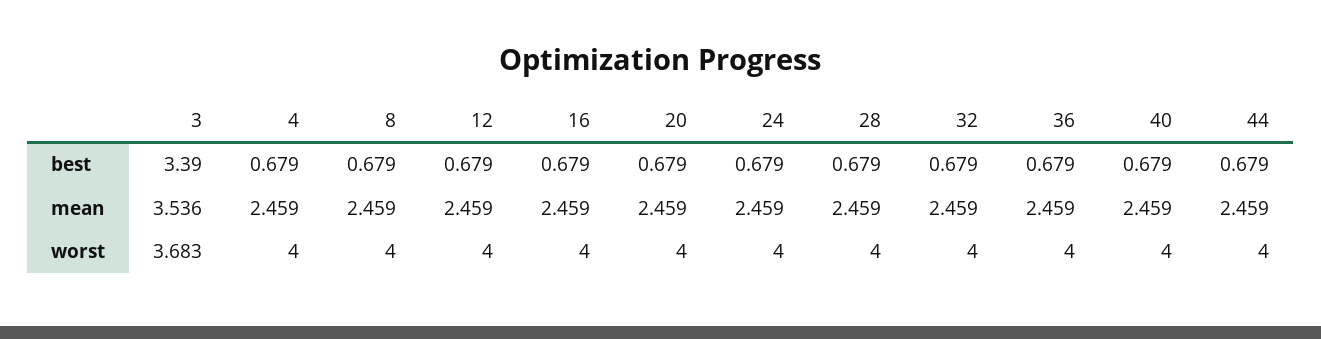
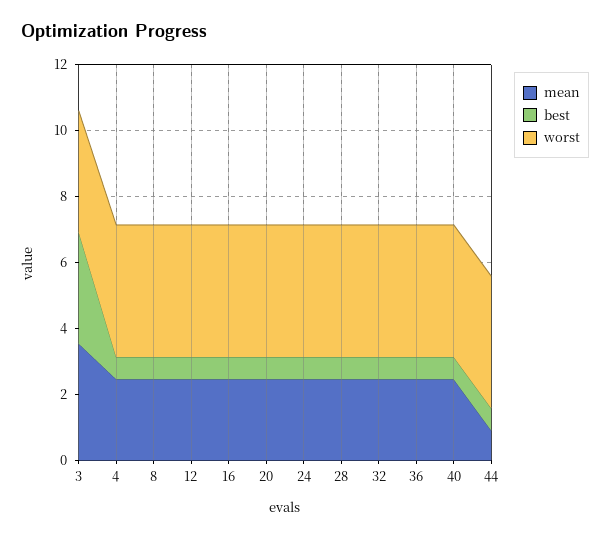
mean, 44: 2.459 -> 1

